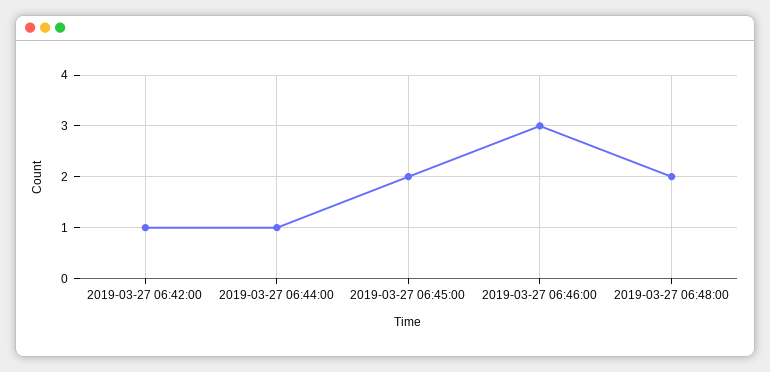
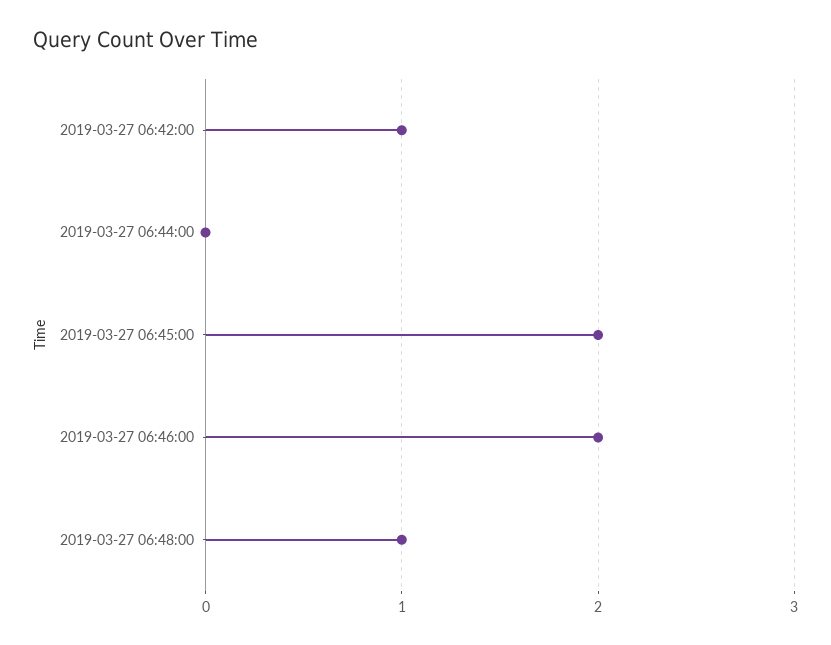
2019-03-27 06:44:00: 1 -> 0
2019-03-27 06:46:00: 3 -> 2
2019-03-27 06:48:00: 2 -> 1

